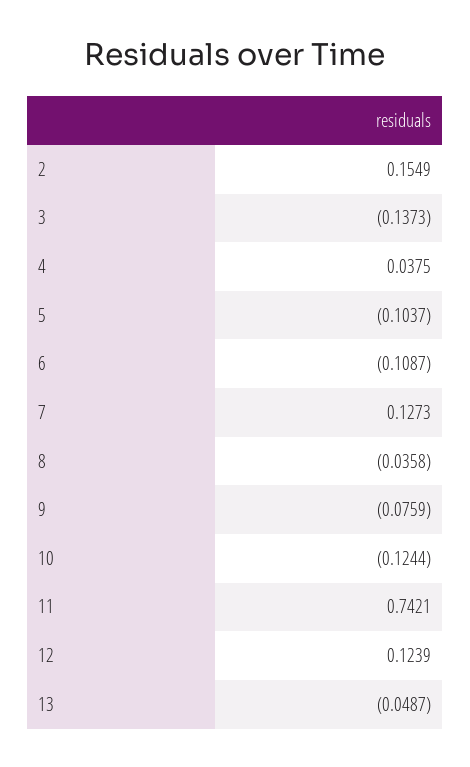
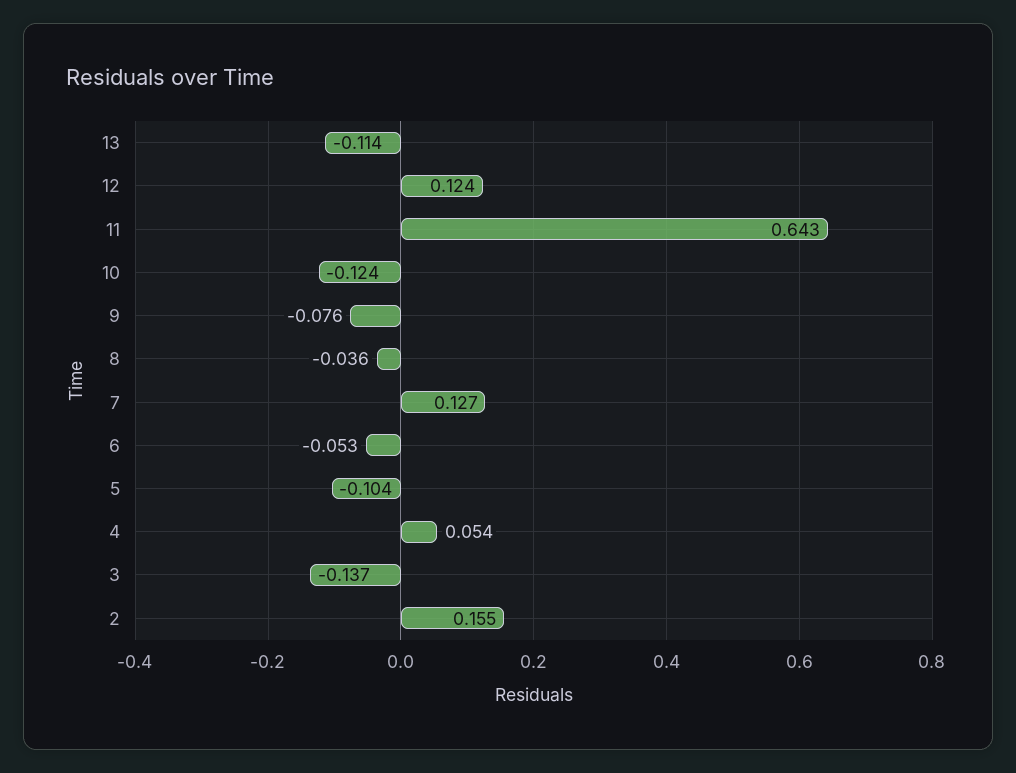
4: 0.0375 -> 0.054
6: -0.1087 -> -0.053
11: 0.7421 -> 0.643
13: -0.0487 -> -0.114

